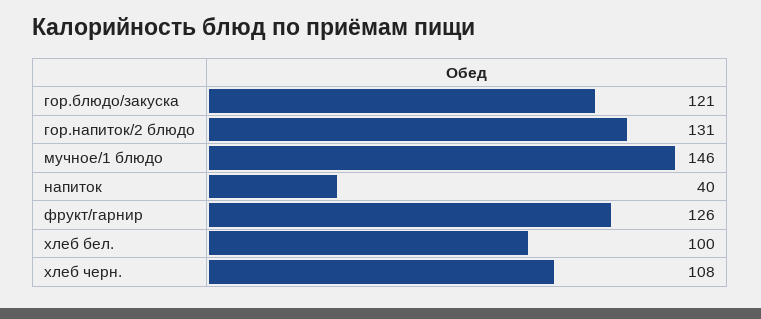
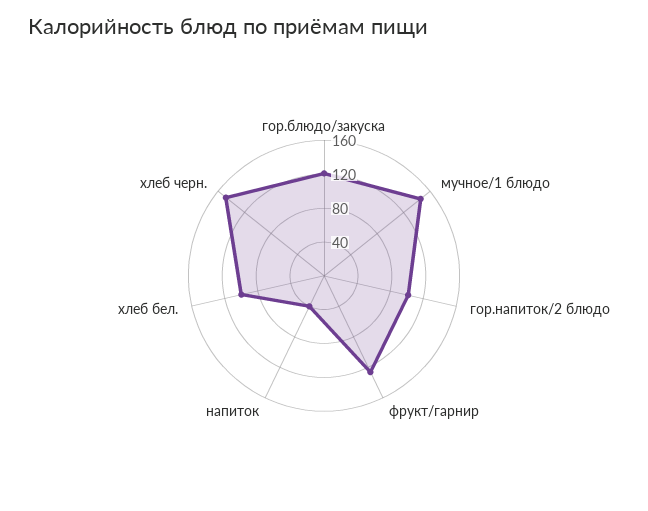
гор.напиток/2 блюдо: 131 -> 100
хлеб черн.: 108 -> 150

